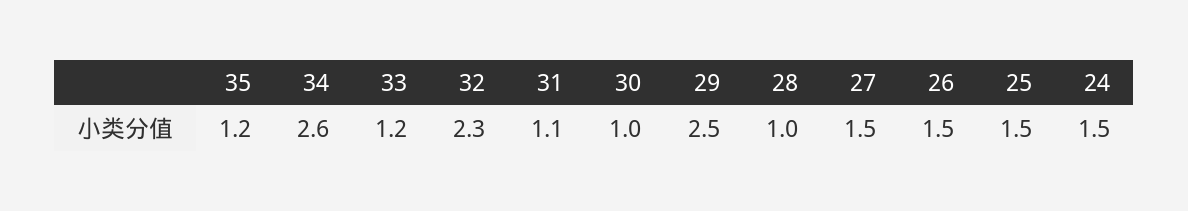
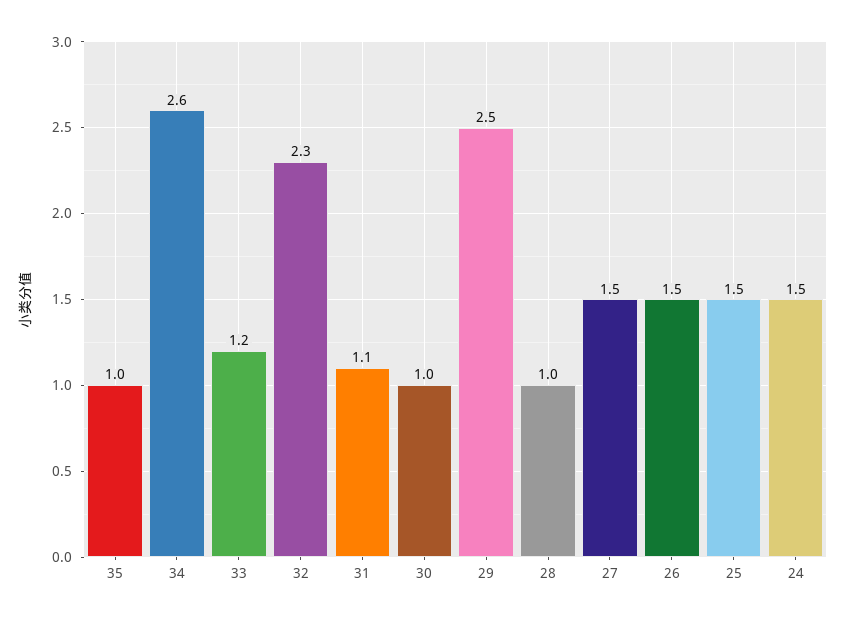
35: 1.2 -> 1

